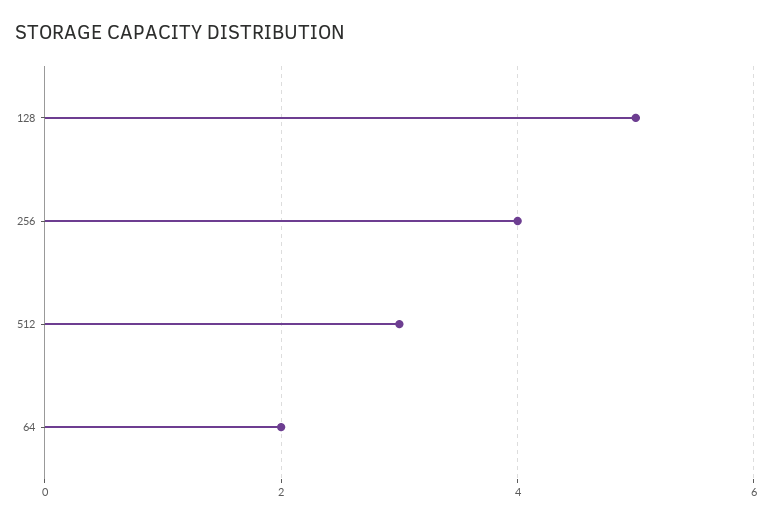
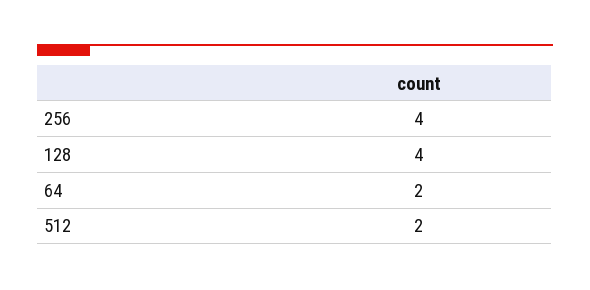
128: 5 -> 4
512: 3 -> 2

